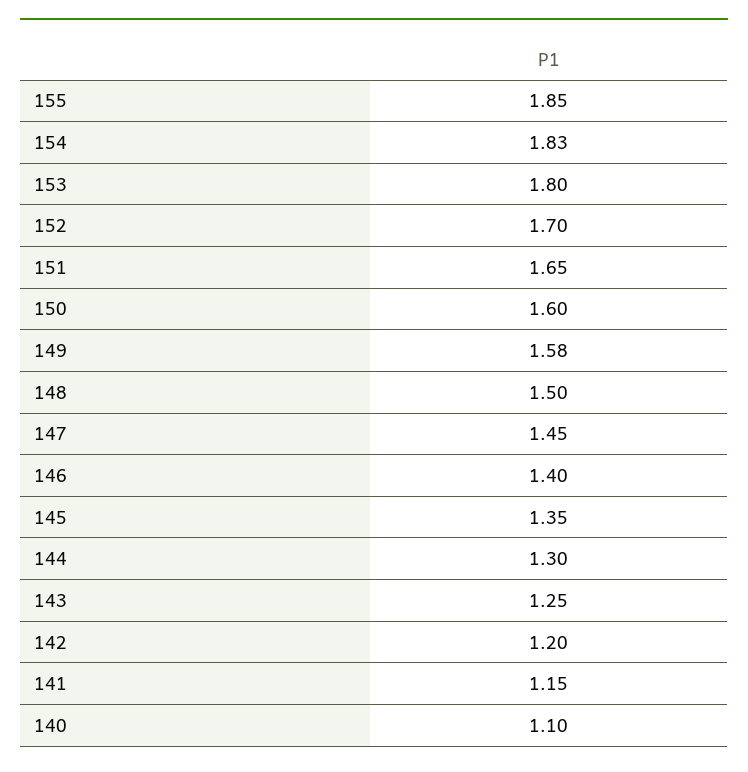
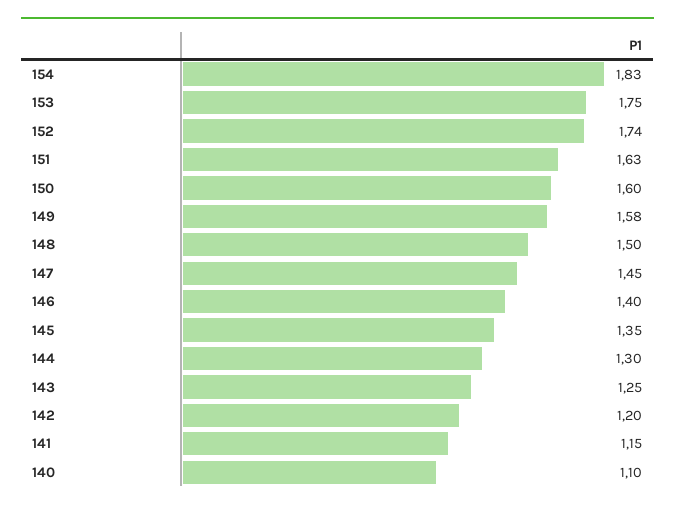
155: 1.85 -> none
153: 1.8 -> 1.75
152: 1.7 -> 1.74
151: 1.65 -> 1.63

